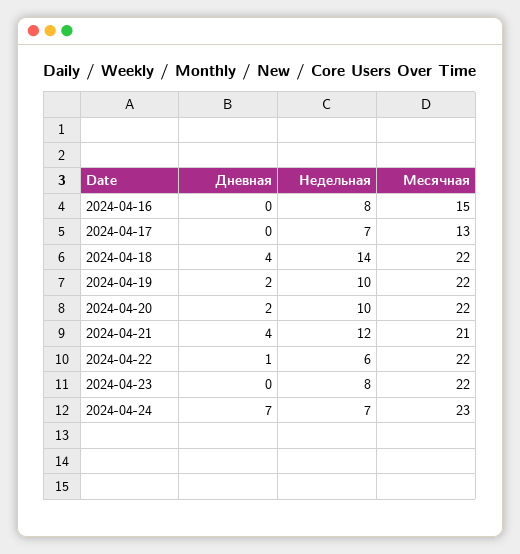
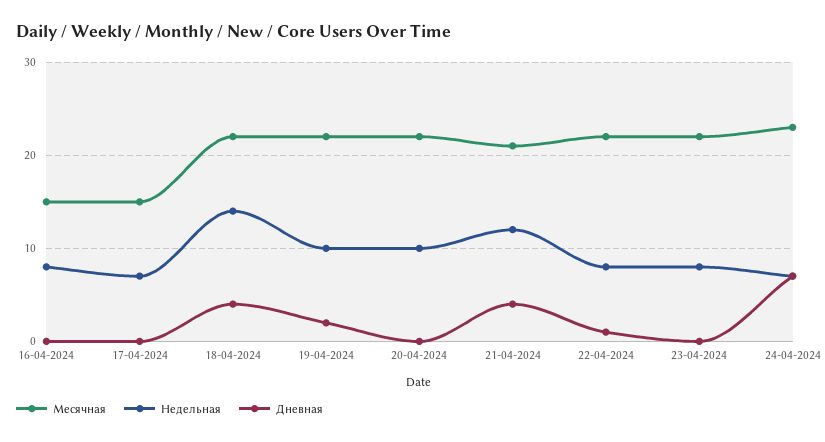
Месячная, 2024-04-17: 13 -> 15
Дневная, 2024-04-20: 2 -> 0
Недельная, 2024-04-22: 6 -> 8

